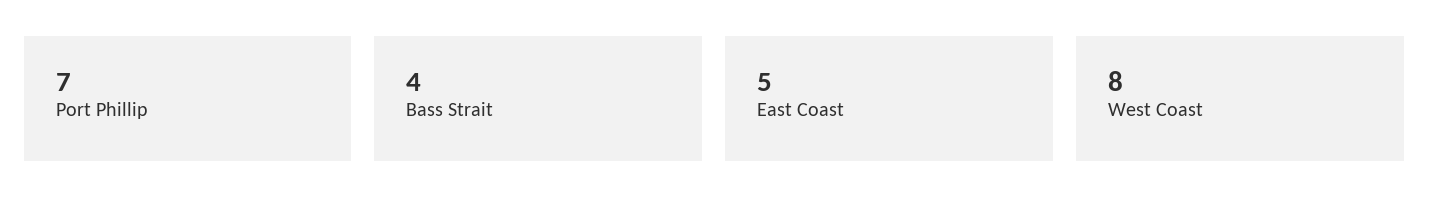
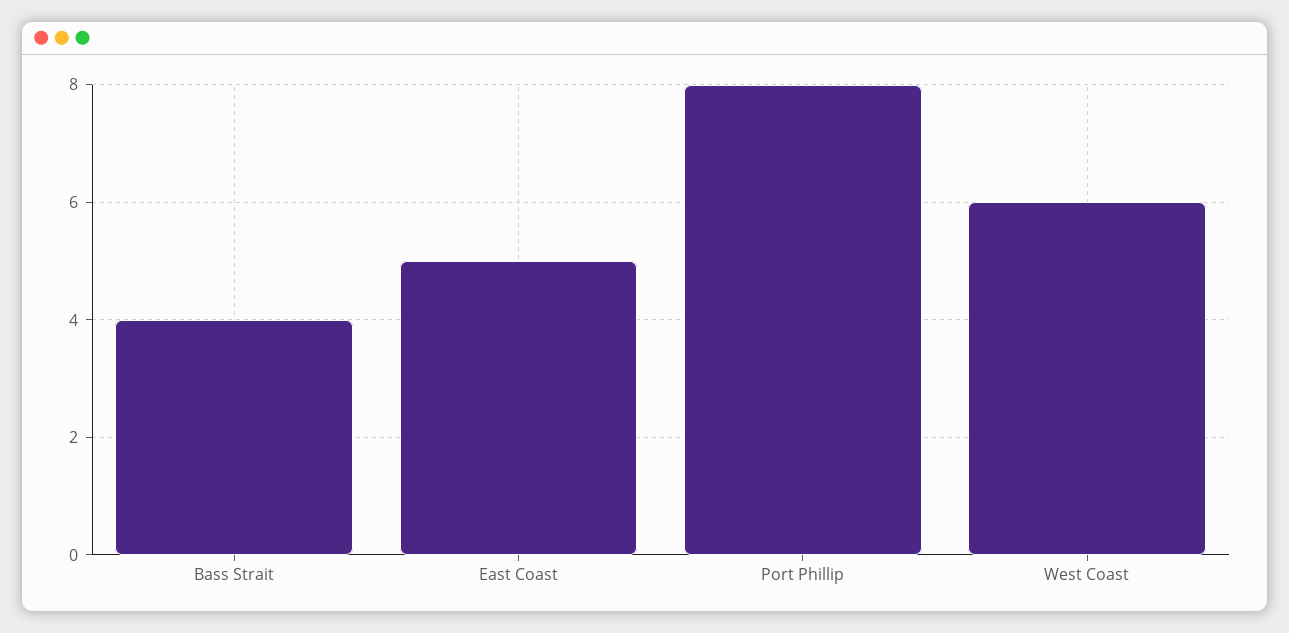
Port Phillip: 7 -> 8
West Coast: 8 -> 6

